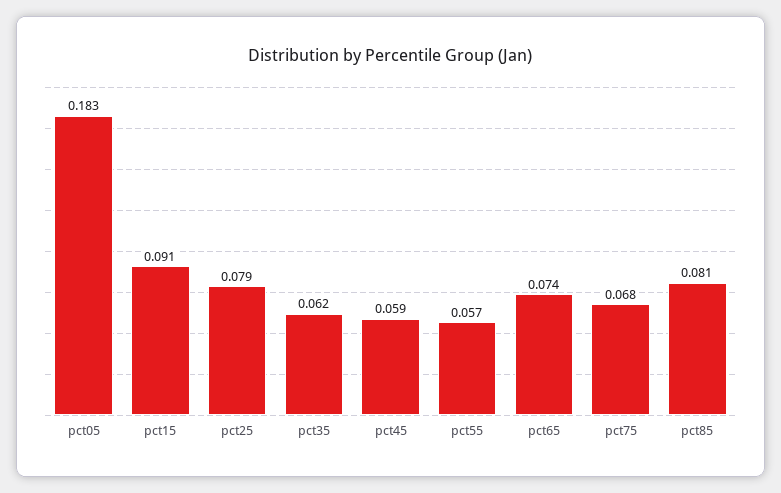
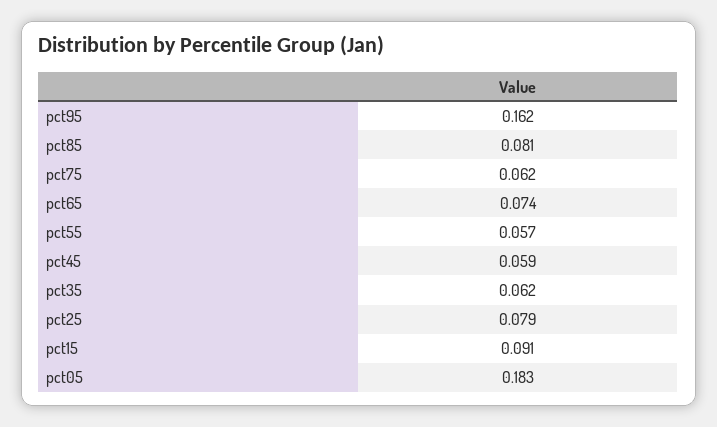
pct75: 0.068 -> 0.062
pct95: none -> 0.162

